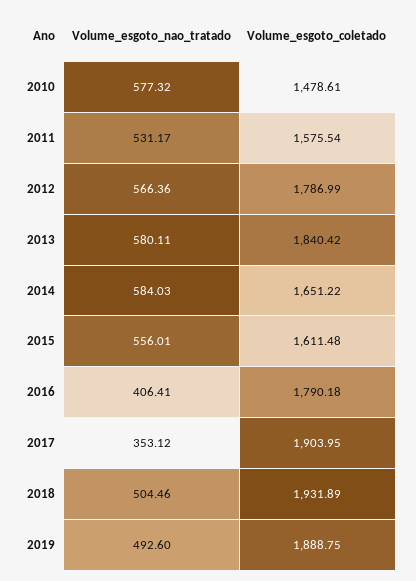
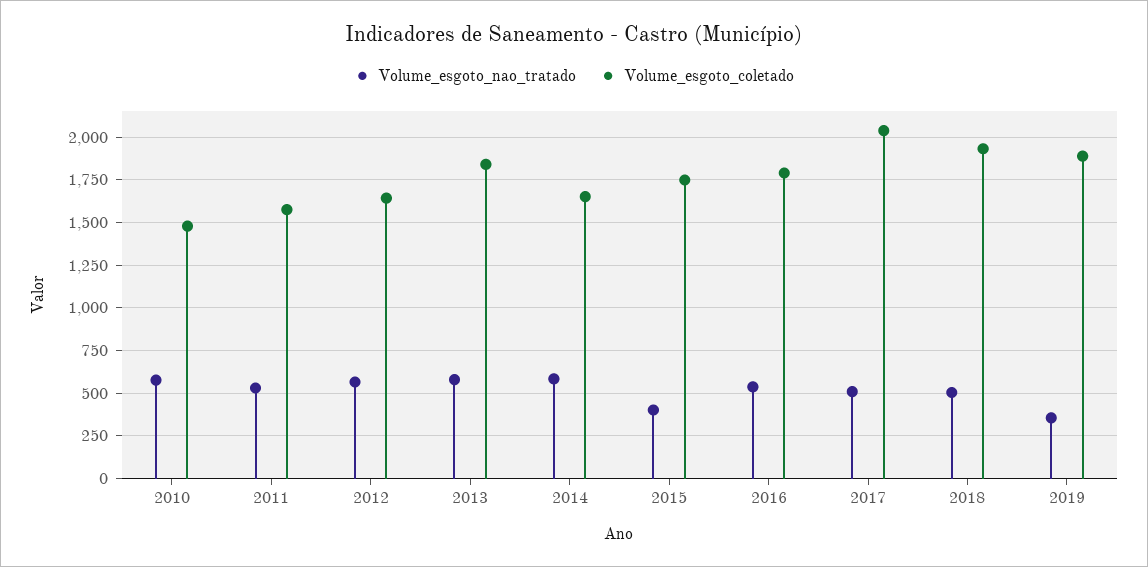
Volume_esgoto_coletado, 2012: 1786.99 -> 1650
Volume_esgoto_nao_tratado, 2015: 556.01 -> 400
Volume_esgoto_coletado, 2015: 1611.48 -> 1750
Volume_esgoto_nao_tratado, 2016: 406.41 -> 550
Volume_esgoto_nao_tratado, 2017: 353.12 -> 500
Volume_esgoto_coletado, 2017: 1903.95 -> 2050
Volume_esgoto_nao_tratado, 2019: 492.6 -> 350

